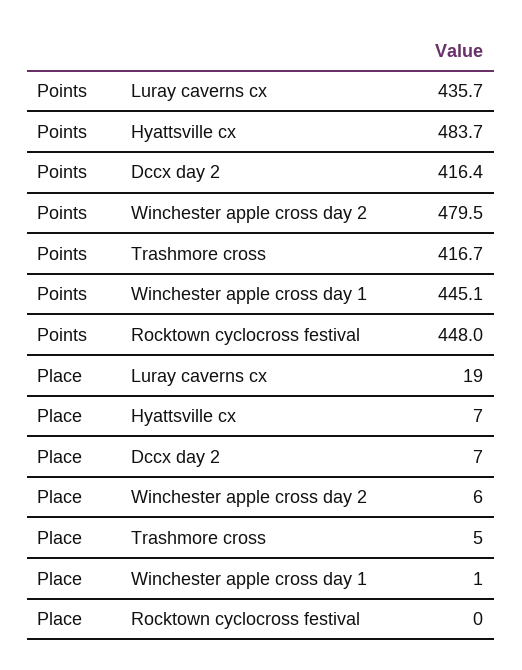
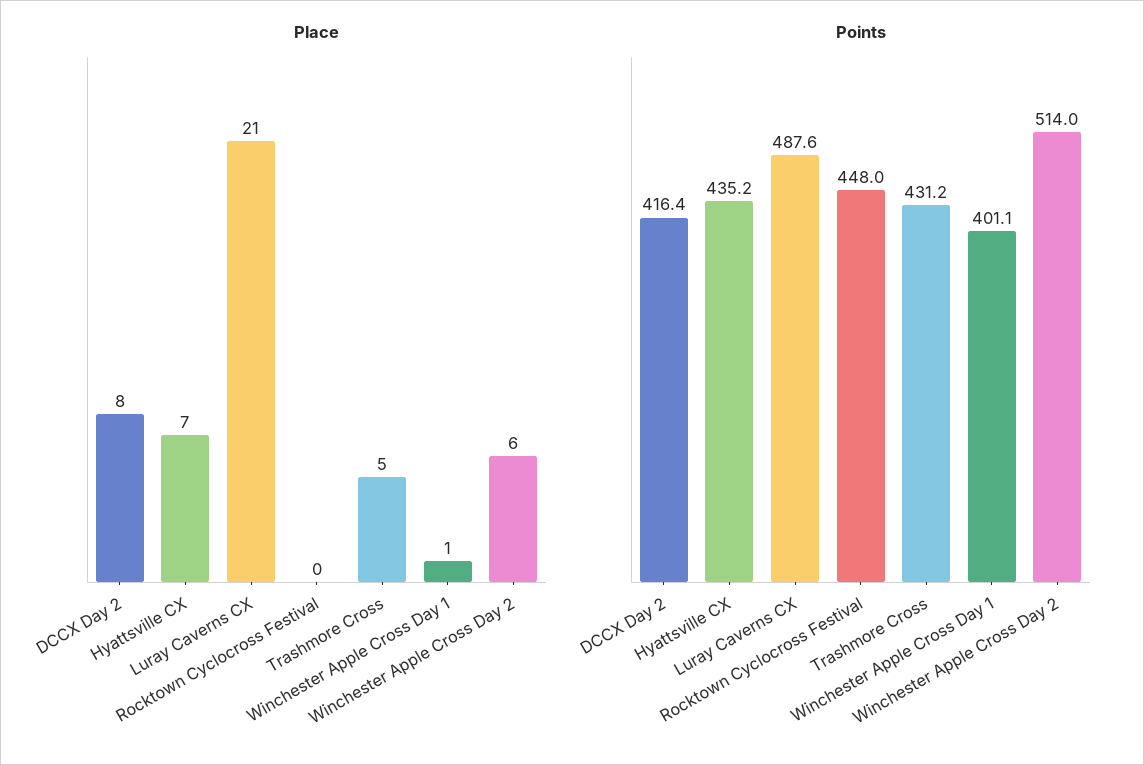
Points, Luray caverns cx: 435.7 -> 487.6
Points, Hyattsville cx: 483.7 -> 435.2
Points, Winchester apple cross day 2: 479.5 -> 514
Points, Trashmore cross: 416.7 -> 431.2
Points, Winchester apple cross day 1: 445.1 -> 401.1
Place, Luray caverns cx: 19 -> 21
Place, Dccx day 2: 7 -> 8

